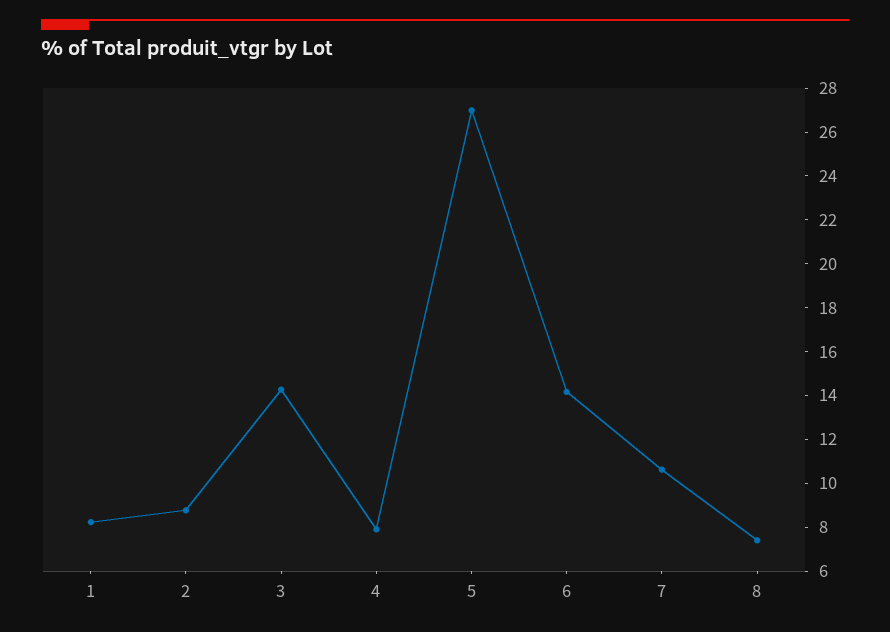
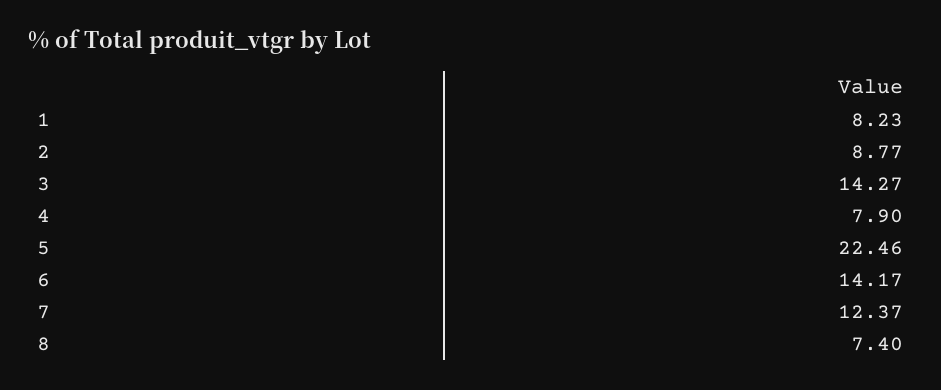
5: 27 -> 22.46
7: 10.5 -> 12.37

